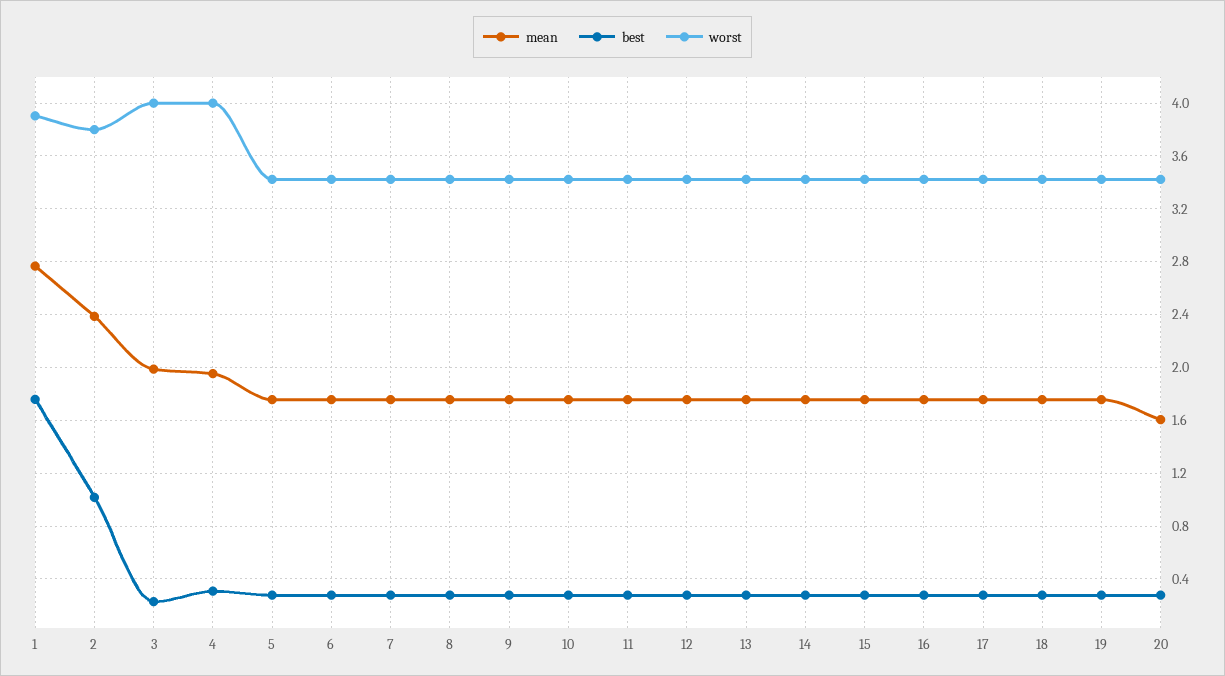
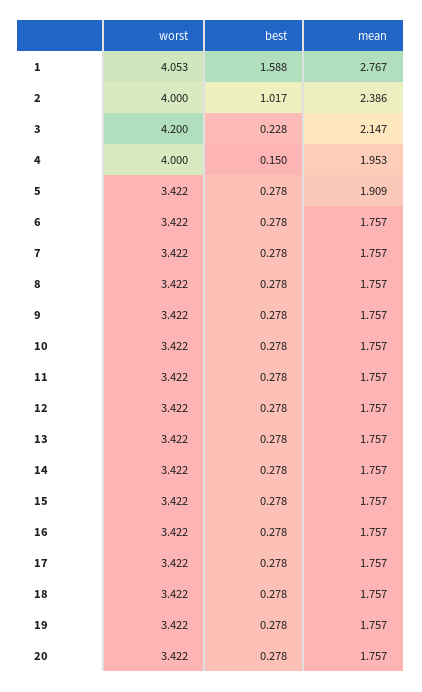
best, 1: 1.75 -> 1.588
worst, 1: 3.9 -> 4.053
worst, 2: 3.8 -> 4
mean, 3: 2 -> 2.147
worst, 3: 4 -> 4.2
best, 4: 0.3 -> 0.15
mean, 5: 1.75 -> 1.909
mean, 20: 1.6 -> 1.757

